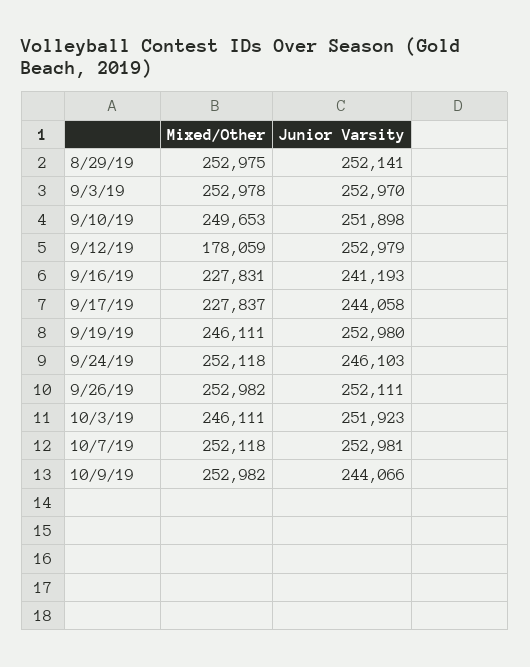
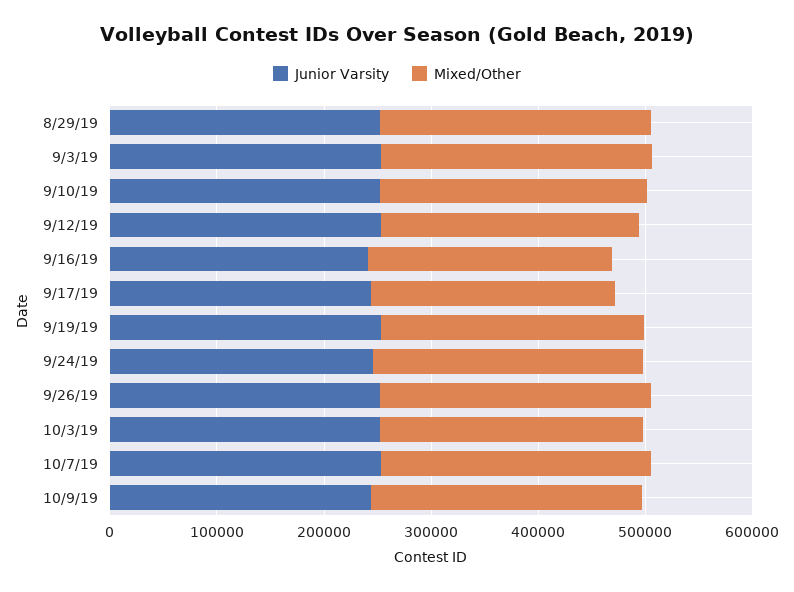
Mixed/Other, 9/12/19: 178059 -> 240000

